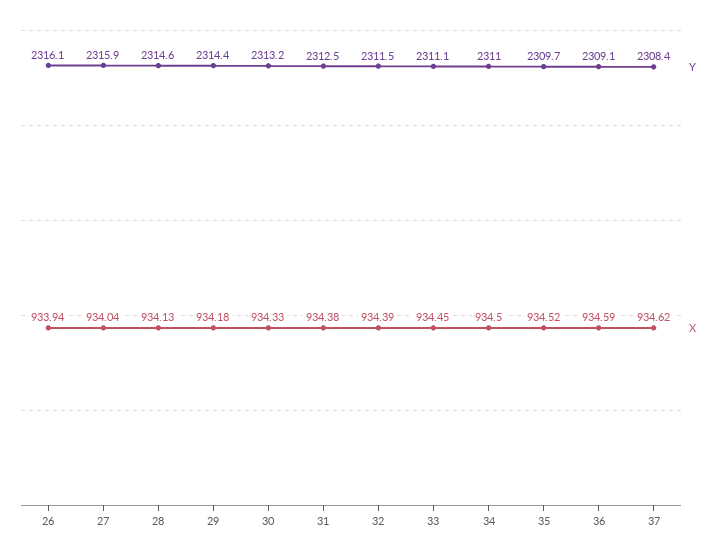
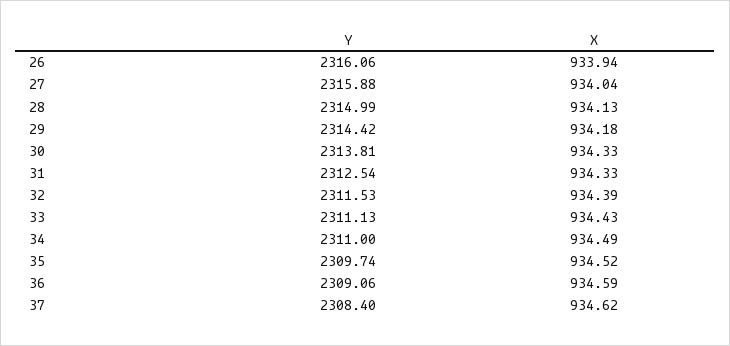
Y, 28: 2314.6 -> 2314.99
Y, 30: 2313.2 -> 2313.81
X, 31: 934.38 -> 934.33
X, 33: 934.45 -> 934.43
X, 34: 934.5 -> 934.49

